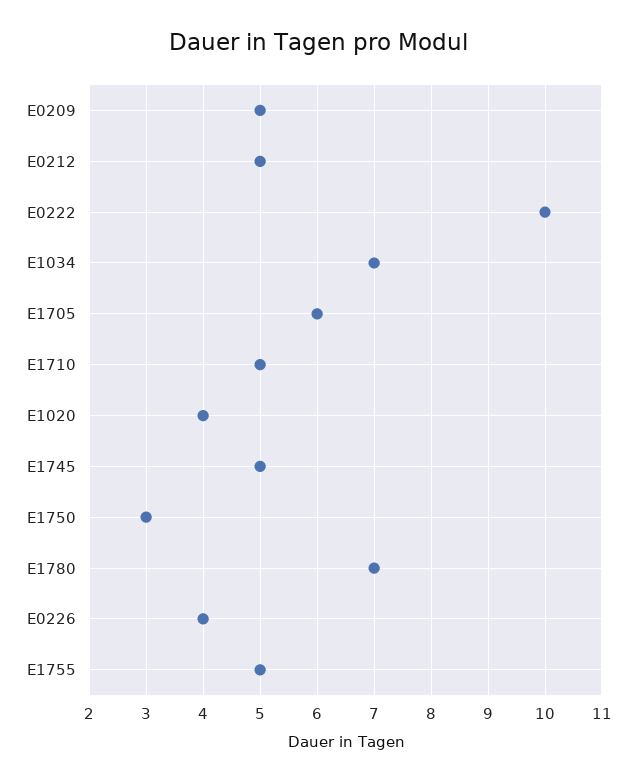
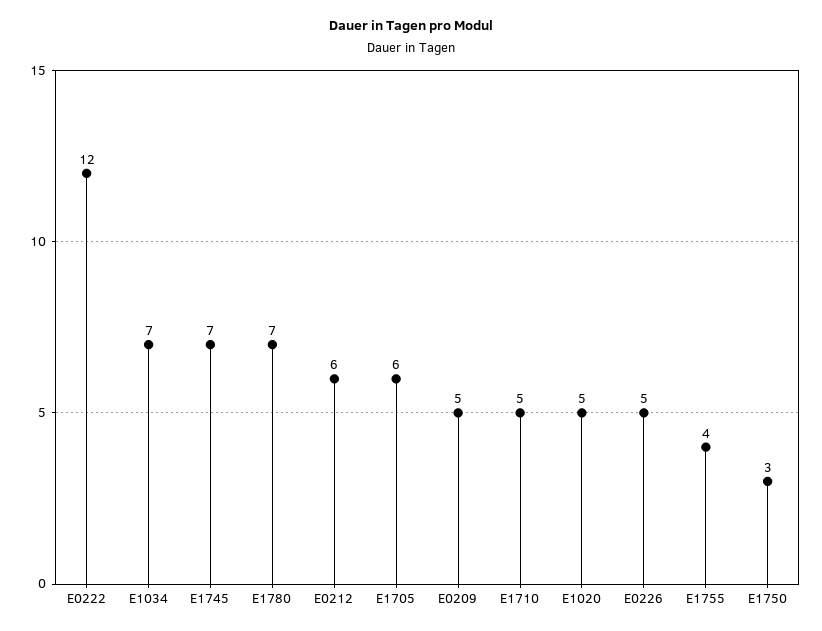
E0212: 5 -> 6
E0222: 10 -> 12
E1020: 4 -> 5
E1745: 5 -> 7
E0226: 4 -> 5
E1755: 5 -> 4

